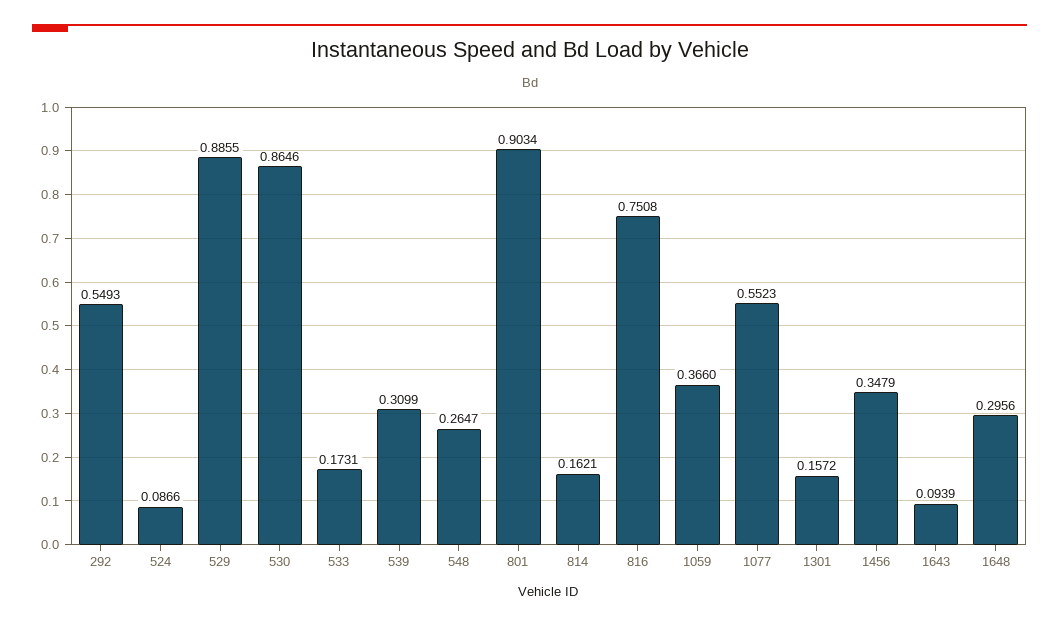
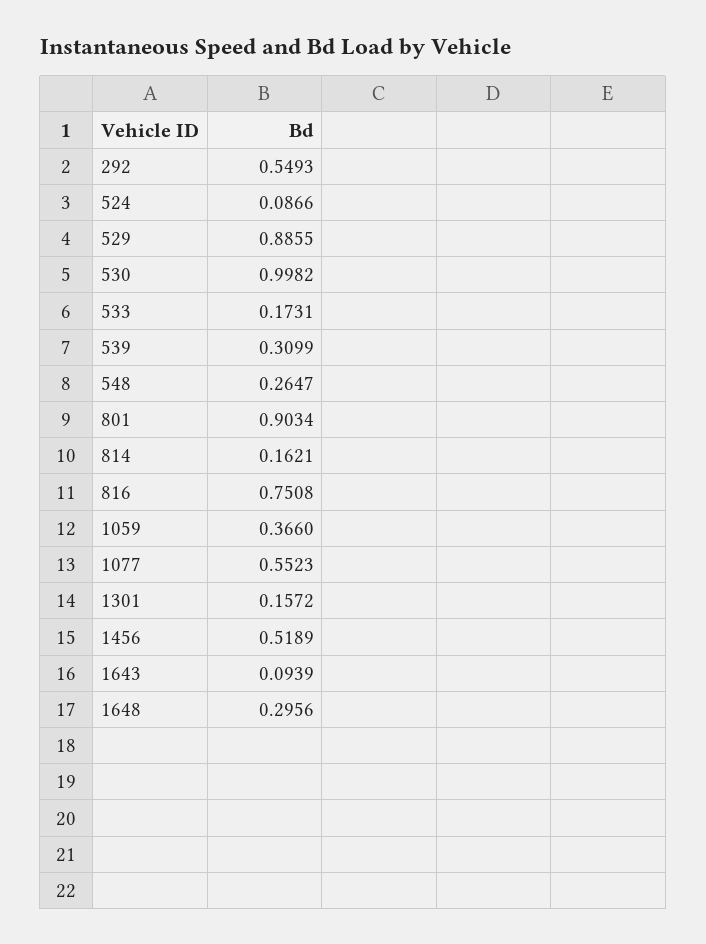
530: 0.8646 -> 0.9982
1456: 0.3479 -> 0.5189

